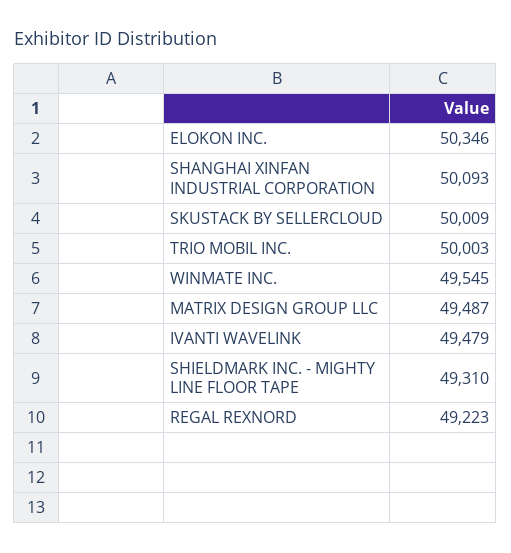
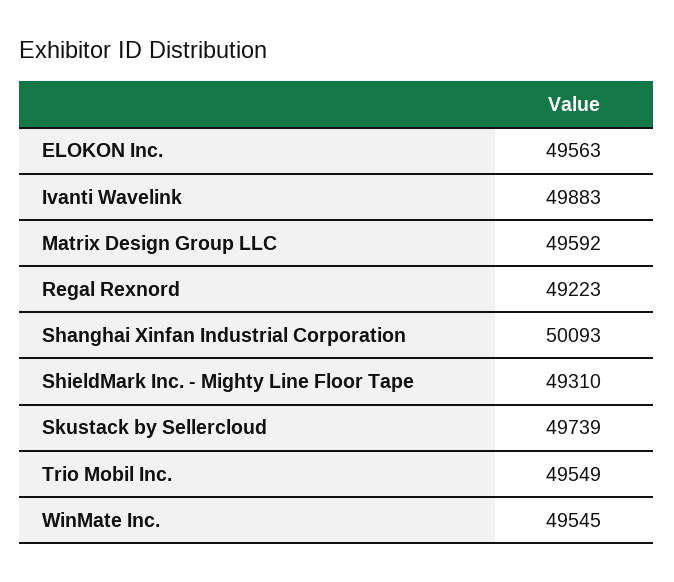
ELOKON INC.: 50346 -> 49563
SKUSTACK BY SELLERCLOUD: 50009 -> 49739
TRIO MOBIL INC.: 50003 -> 49549
MATRIX DESIGN GROUP LLC: 49487 -> 49592
IVANTI WAVELINK: 49479 -> 49883

